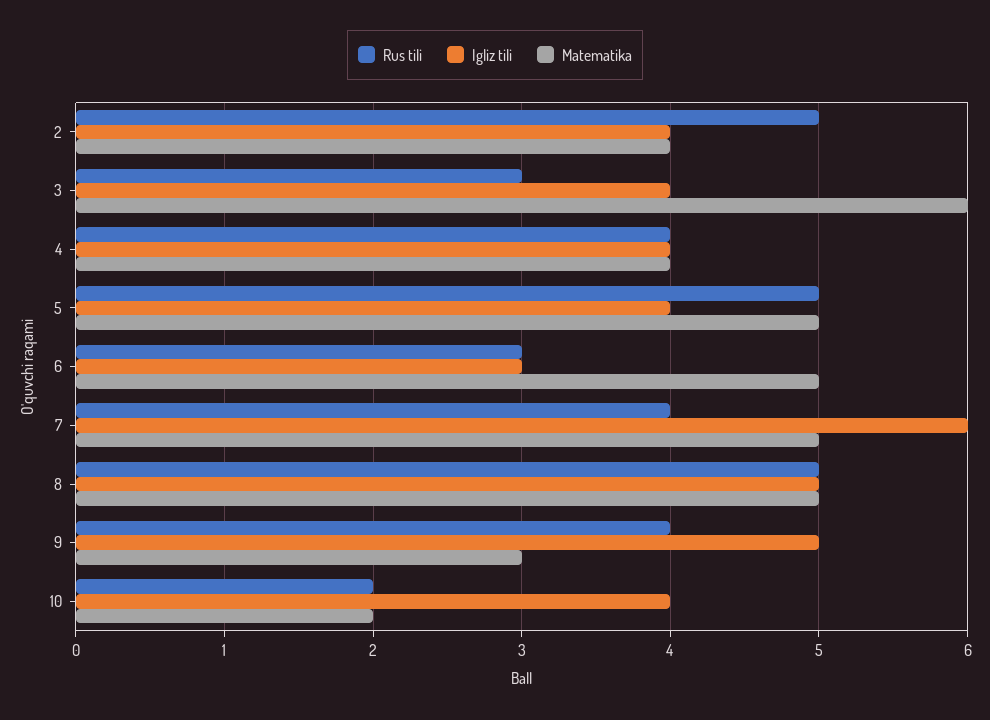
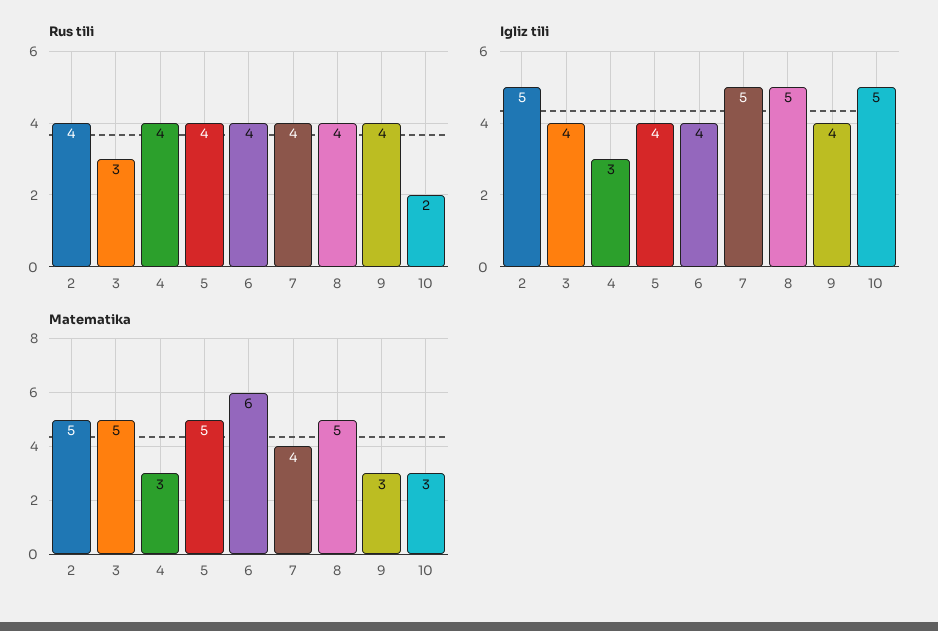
Rus tili, 2: 5 -> 4
Igliz tili, 2: 4 -> 5
Matematika, 2: 4 -> 5
Matematika, 3: 6 -> 5
Igliz tili, 4: 4 -> 3
Matematika, 4: 4 -> 3
Rus tili, 5: 5 -> 4
Rus tili, 6: 3 -> 4
Igliz tili, 6: 3 -> 4
Matematika, 6: 5 -> 6
Igliz tili, 7: 6 -> 5
Matematika, 7: 5 -> 4
Rus tili, 8: 5 -> 4
Igliz tili, 9: 5 -> 4
Igliz tili, 10: 4 -> 5
Matematika, 10: 2 -> 3

